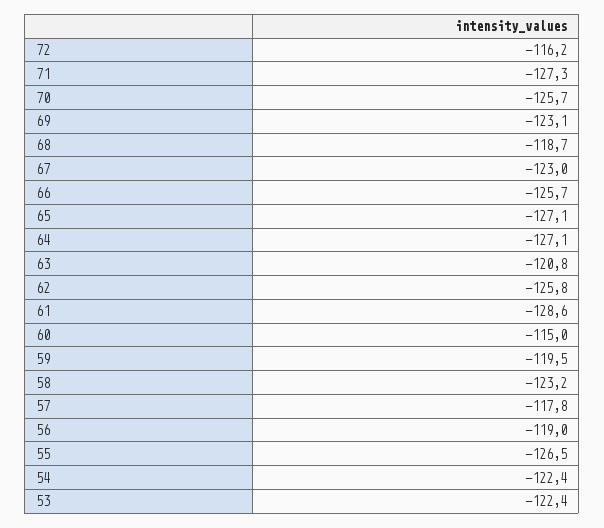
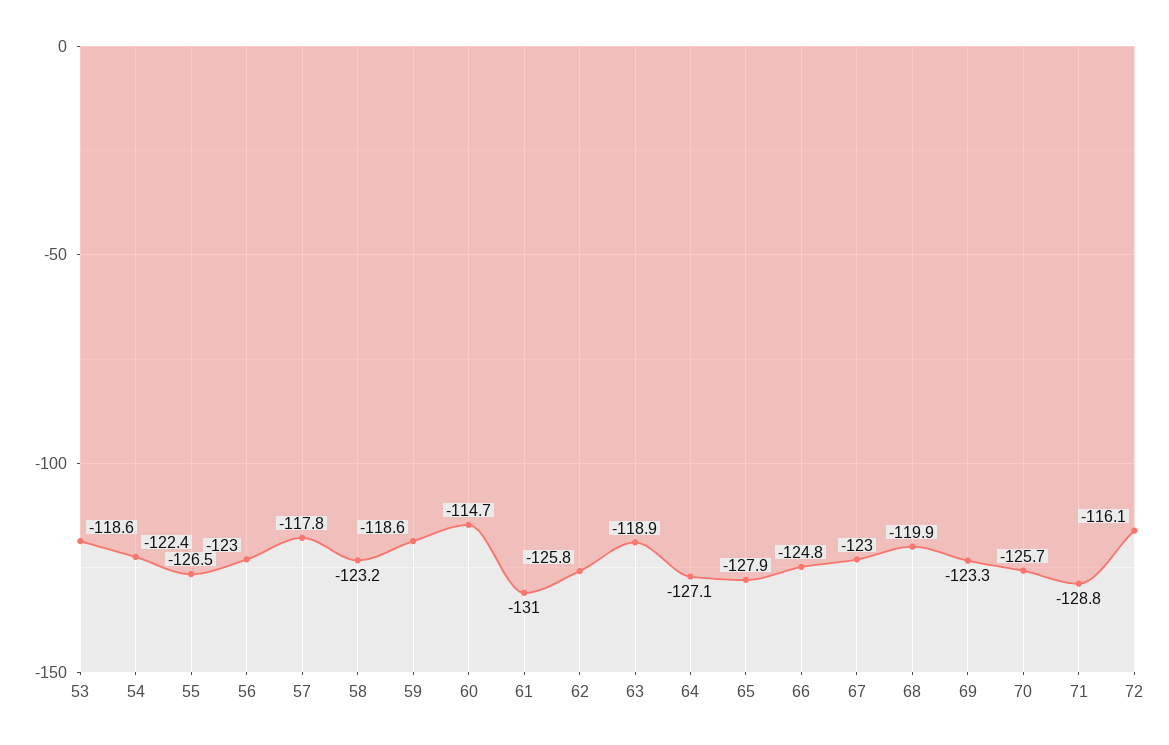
72: -116.2 -> -116.1
71: -127.3 -> -128.8
69: -123.1 -> -123.3
68: -118.7 -> -119.9
66: -125.7 -> -124.8
65: -127.1 -> -127.9
63: -120.8 -> -118.9
61: -128.6 -> -131
60: -115 -> -114.7
59: -119.5 -> -118.6
56: -119 -> -123
53: -122.4 -> -118.6

